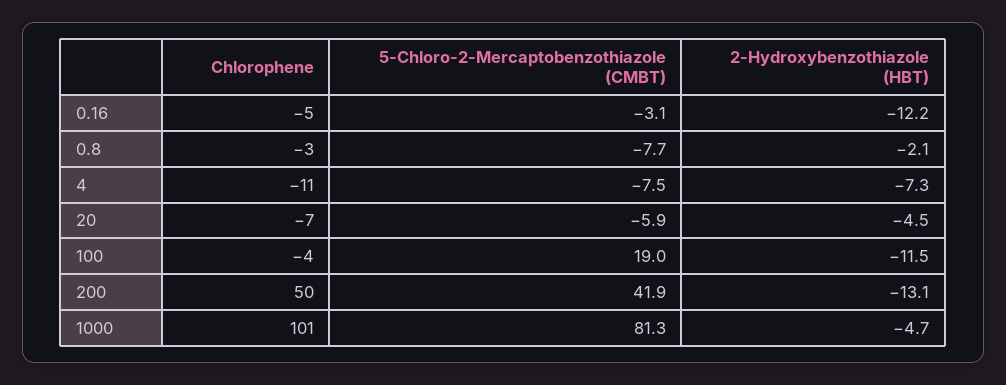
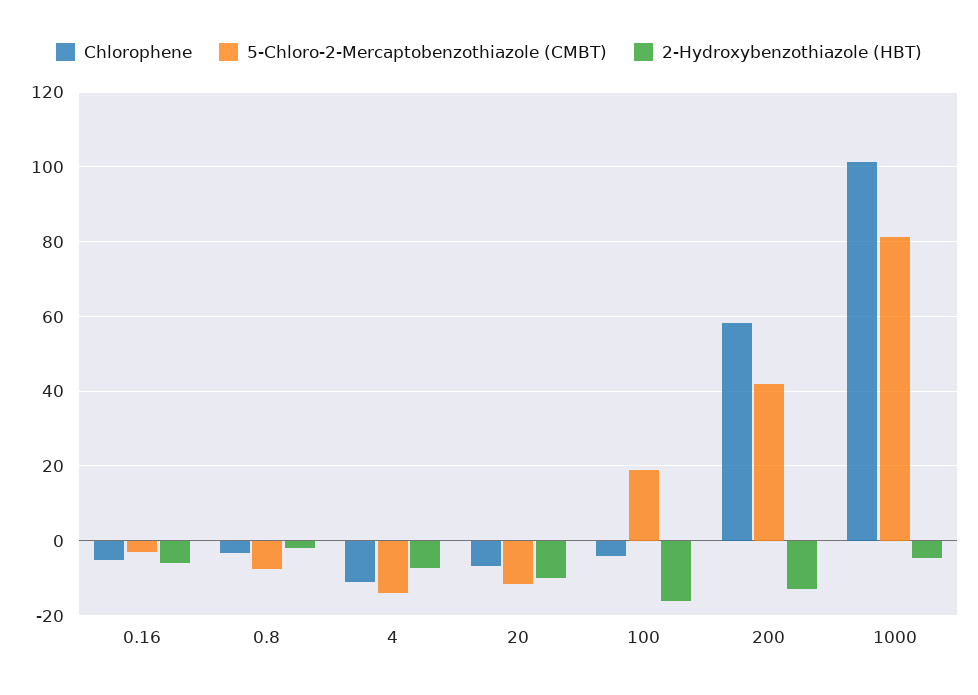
2-Hydroxybenzothiazole (HBT), 0.16: -12.2 -> -6
5-Chloro-2-Mercaptobenzothiazole (CMBT), 4: -7.5 -> -14
5-Chloro-2-Mercaptobenzothiazole (CMBT), 20: -5.9 -> -12
2-Hydroxybenzothiazole (HBT), 20: -4.5 -> -10
2-Hydroxybenzothiazole (HBT), 100: -11.5 -> -16
Chlorophene, 200: 50 -> 58

